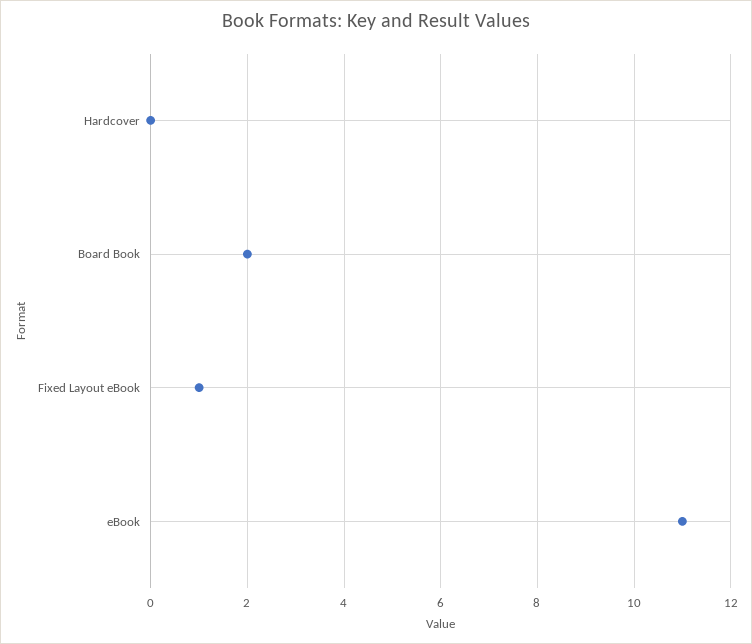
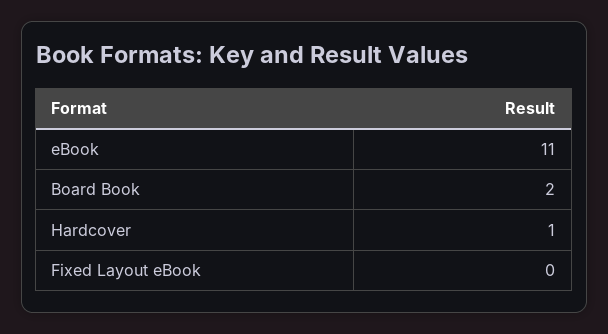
Hardcover: 0 -> 1
Fixed Layout eBook: 1 -> 0

